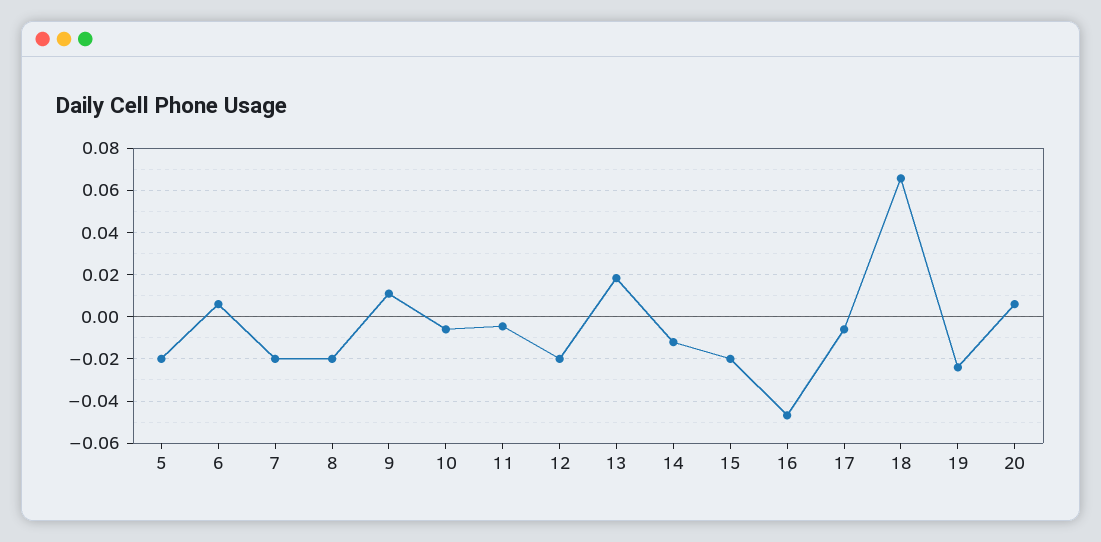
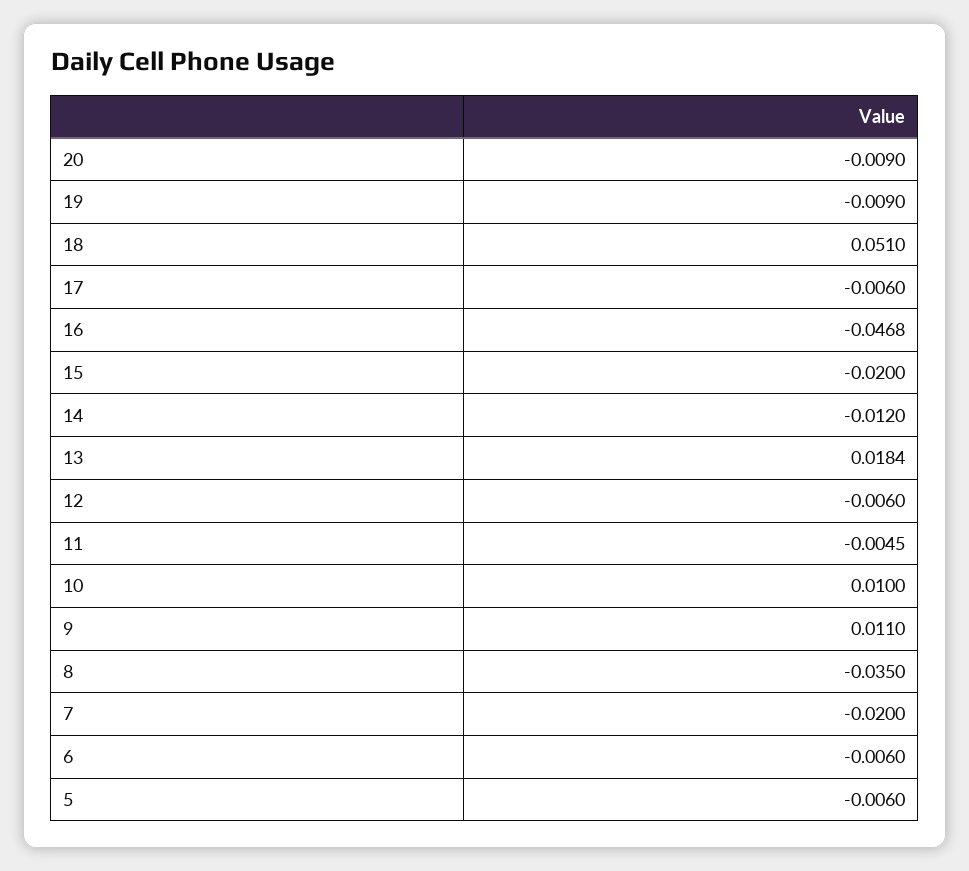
5: -0.02 -> -0.006
6: 0.005 -> -0.006
8: -0.02 -> -0.035
10: -0.005 -> 0.01
12: -0.02 -> -0.006
18: 0.065 -> 0.051
19: -0.025 -> -0.009
20: 0.005 -> -0.009

